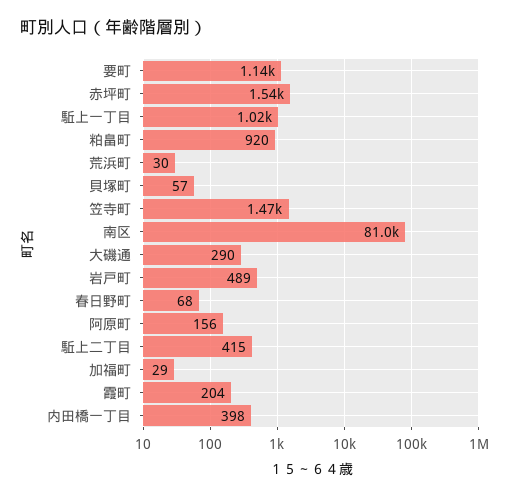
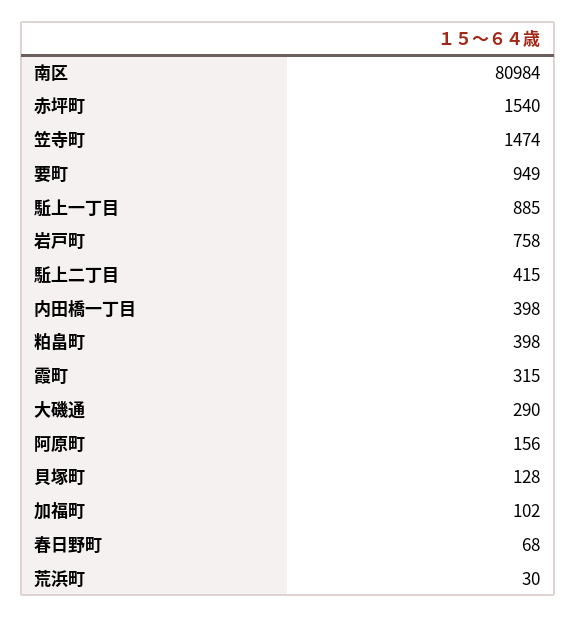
要町: 1140 -> 949
駈上一丁目: 1020 -> 885
粕畠町: 920 -> 398
貝塚町: 57 -> 128
岩戸町: 489 -> 758
加福町: 29 -> 102
霞町: 204 -> 315

